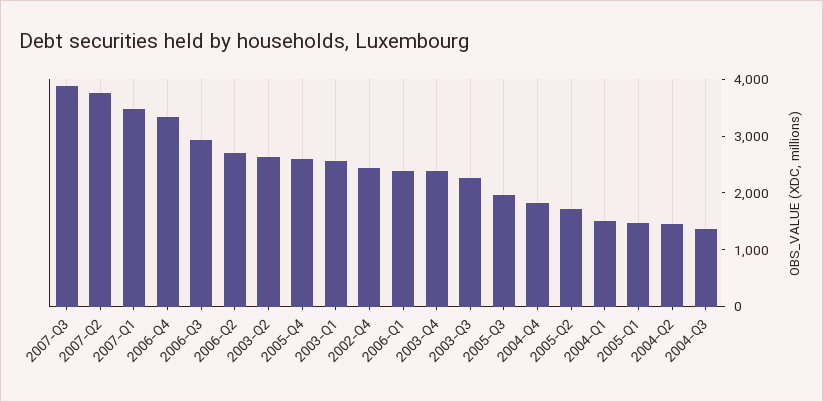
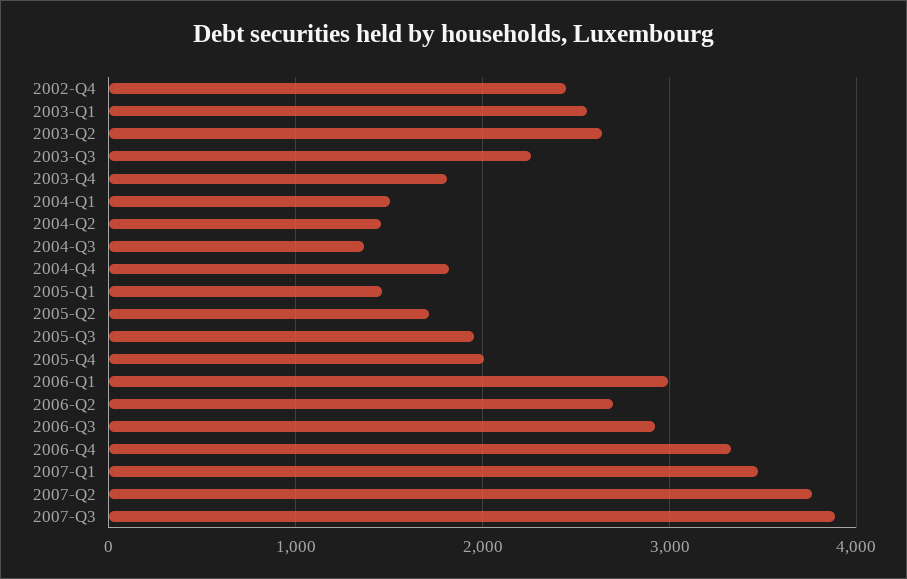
2005-Q4: 2600 -> 2000
2006-Q1: 2400 -> 3000
2003-Q4: 2400 -> 1800

